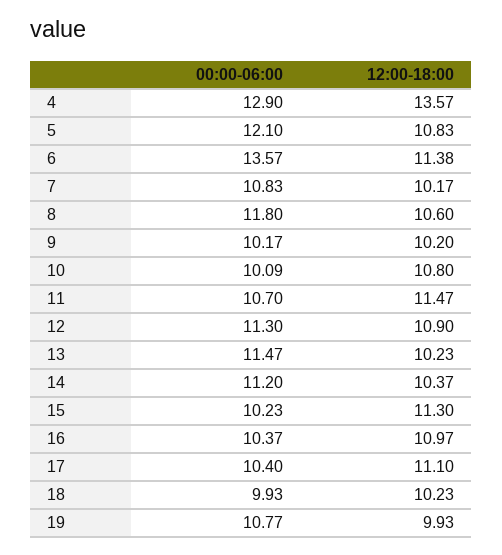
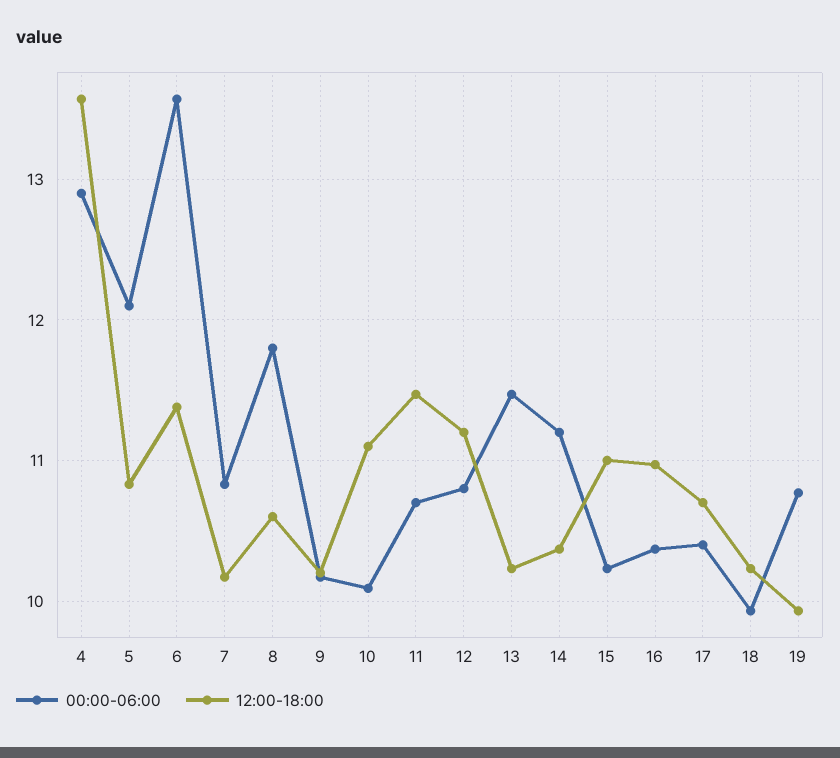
12:00-18:00, 10: 10.8 -> 11.1
00:00-06:00, 12: 11.3 -> 10.8
12:00-18:00, 12: 10.9 -> 11.2
12:00-18:00, 15: 11.3 -> 11
12:00-18:00, 17: 11.1 -> 10.7

